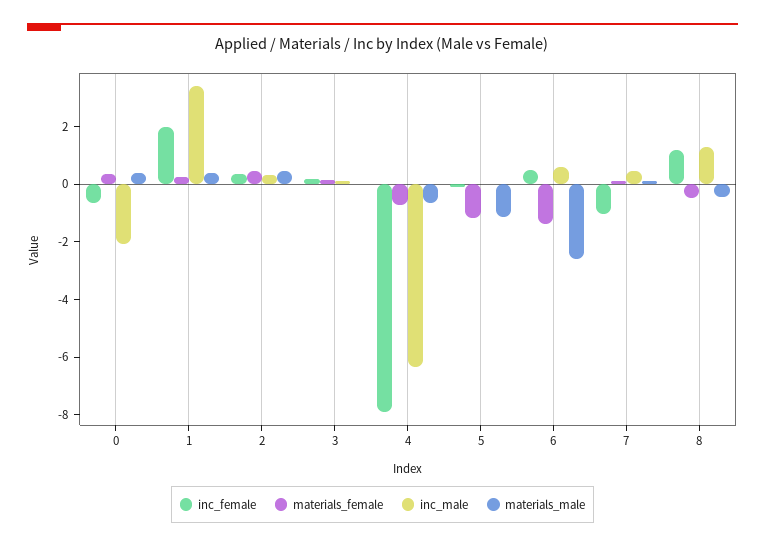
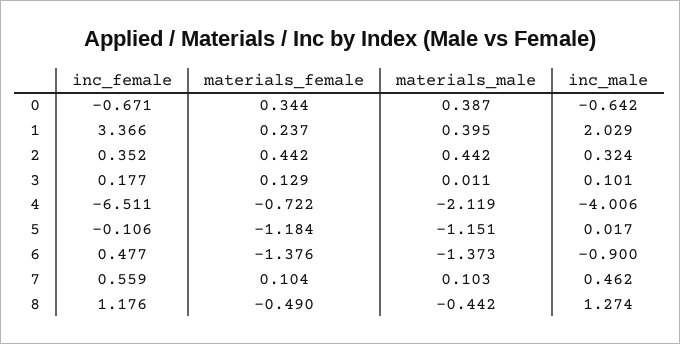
inc_male, 0: -2 -> -0.642
inc_female, 1: 2 -> 3.366
inc_male, 1: 3.5 -> 2.029
inc_female, 4: -8 -> -6.511
inc_male, 4: -6.5 -> -4.006
materials_male, 4: -0.5 -> -2.119
inc_male, 6: 0.5 -> -0.9
materials_male, 6: -2.5 -> -1.373
inc_female, 7: -1 -> 0.559

